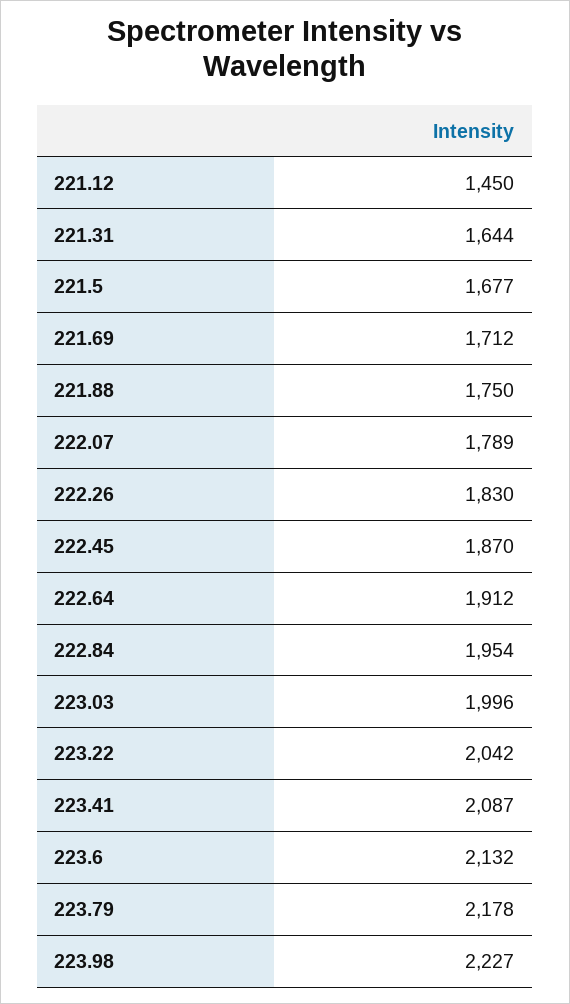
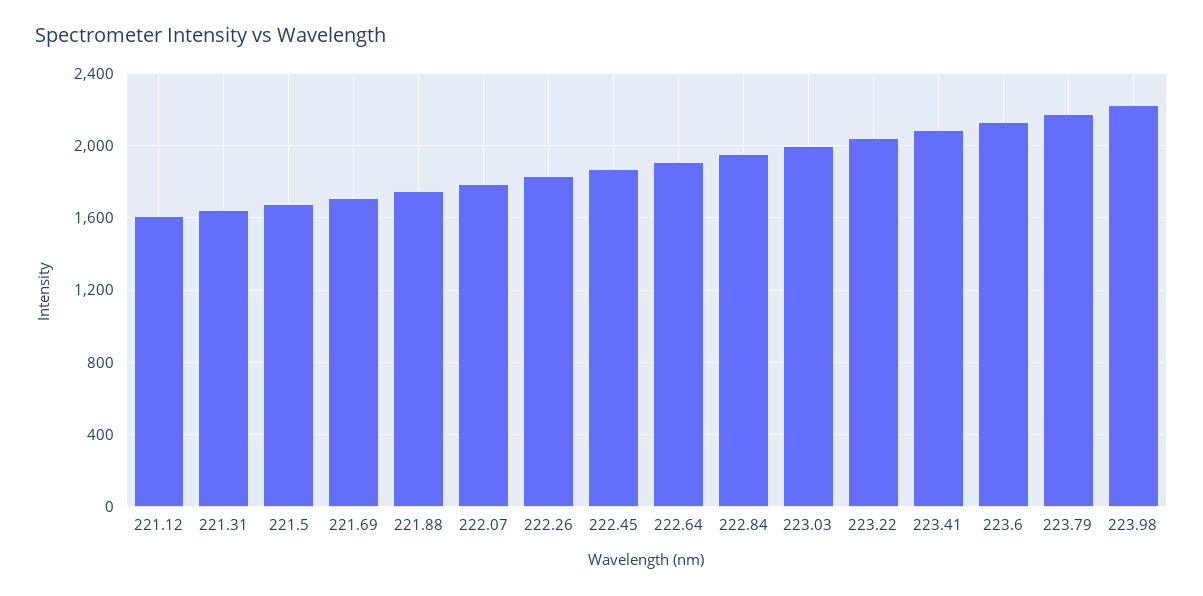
221.12: 1450 -> 1600

